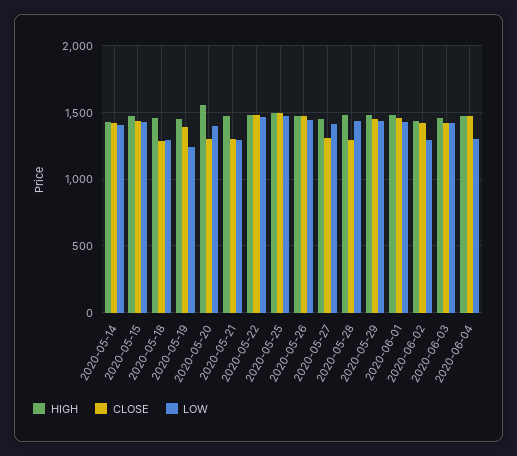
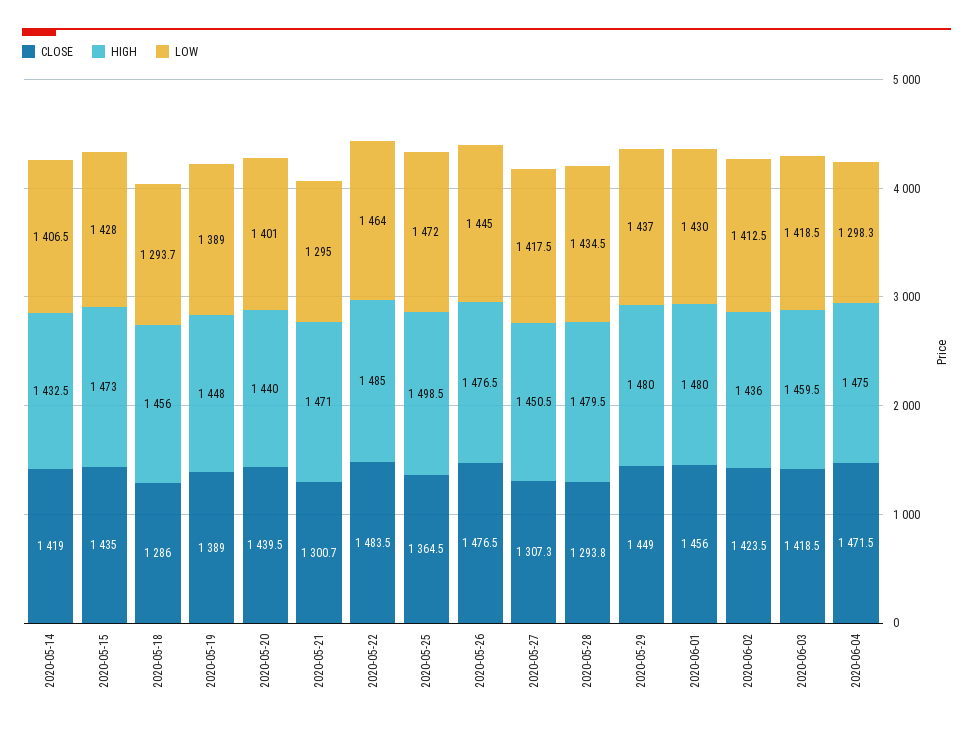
LOW, 2020-05-19: 1250 -> 1389
HIGH, 2020-05-20: 1550 -> 1440
CLOSE, 2020-05-20: 1300 -> 1439.5
CLOSE, 2020-05-25: 1500 -> 1364.5
LOW, 2020-06-02: 1300 -> 1412.5

